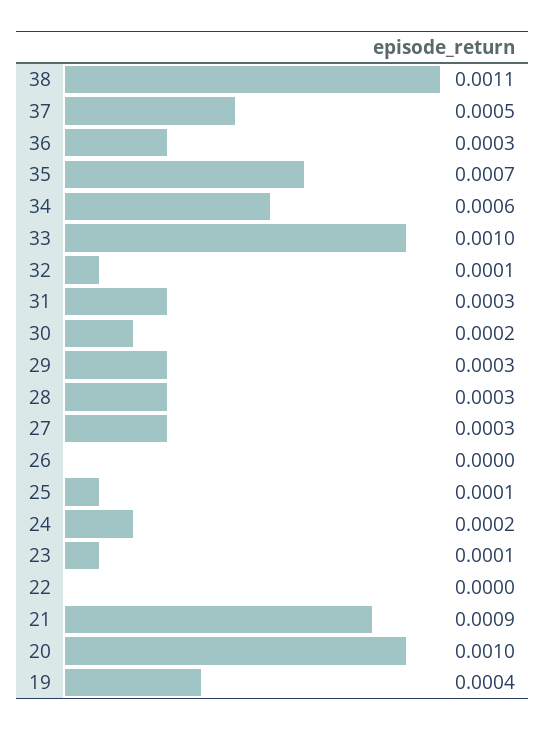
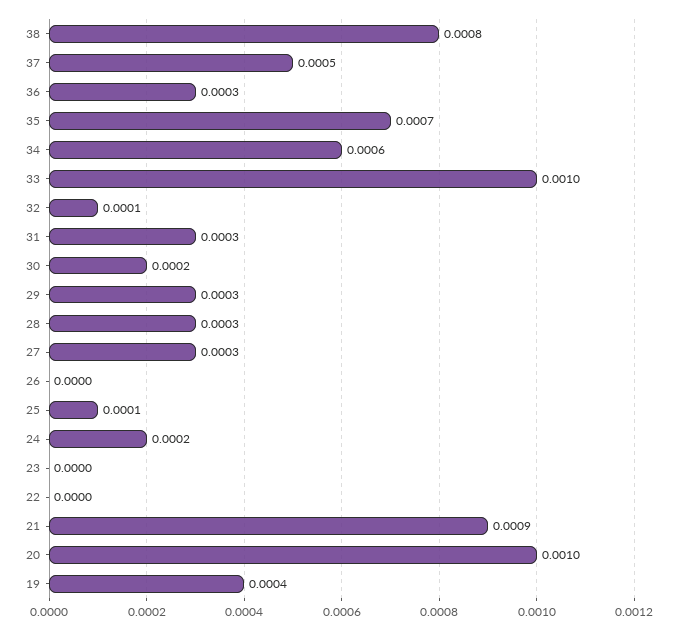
38: 0.0011 -> 0.0008
23: 0.0001 -> 0

